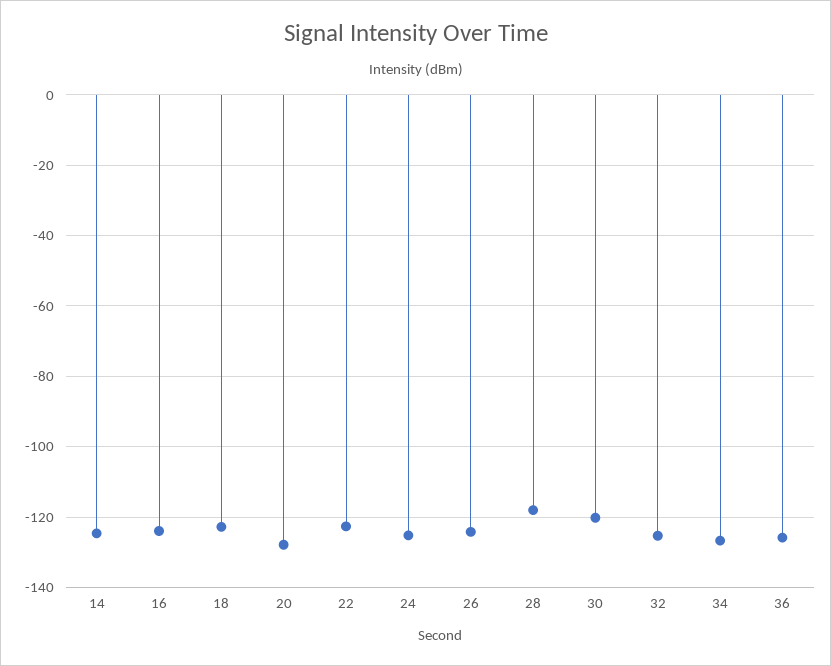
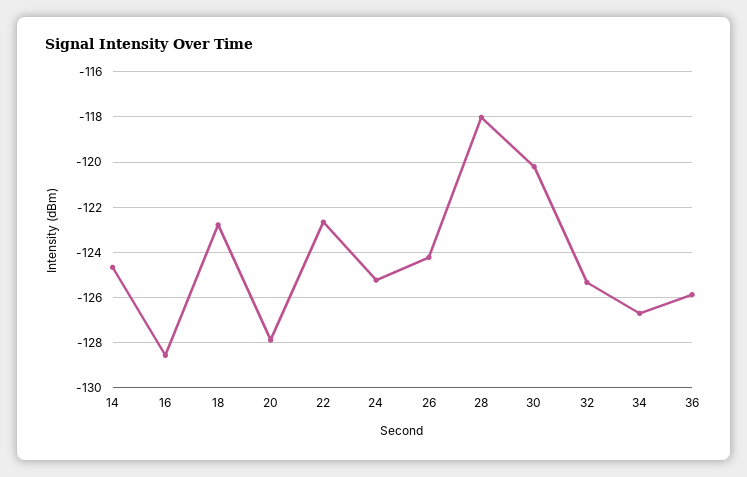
16: -124 -> -128.5

